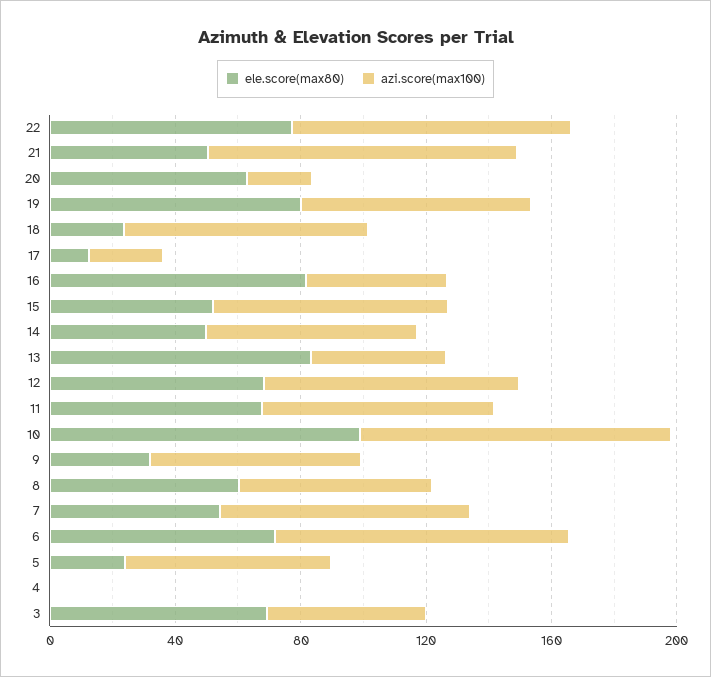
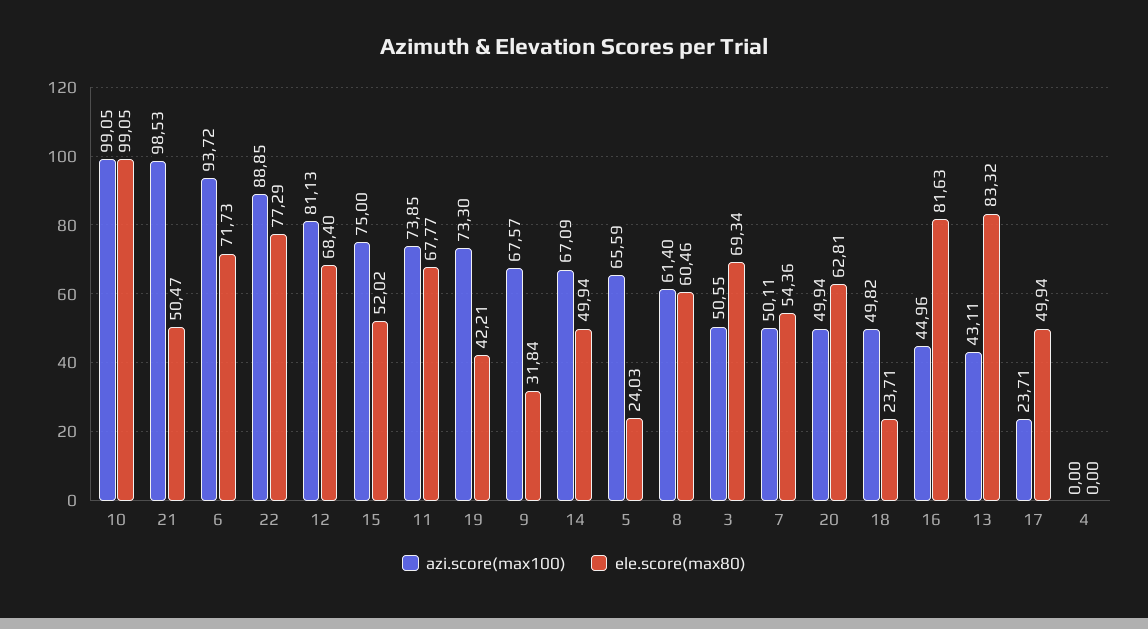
azi.score(max100), 20: 20 -> 49.94
ele.score(max80), 19: 80 -> 42.21
azi.score(max100), 18: 80 -> 49.82
ele.score(max80), 17: 10 -> 49.94
azi.score(max100), 7: 80 -> 50.11

